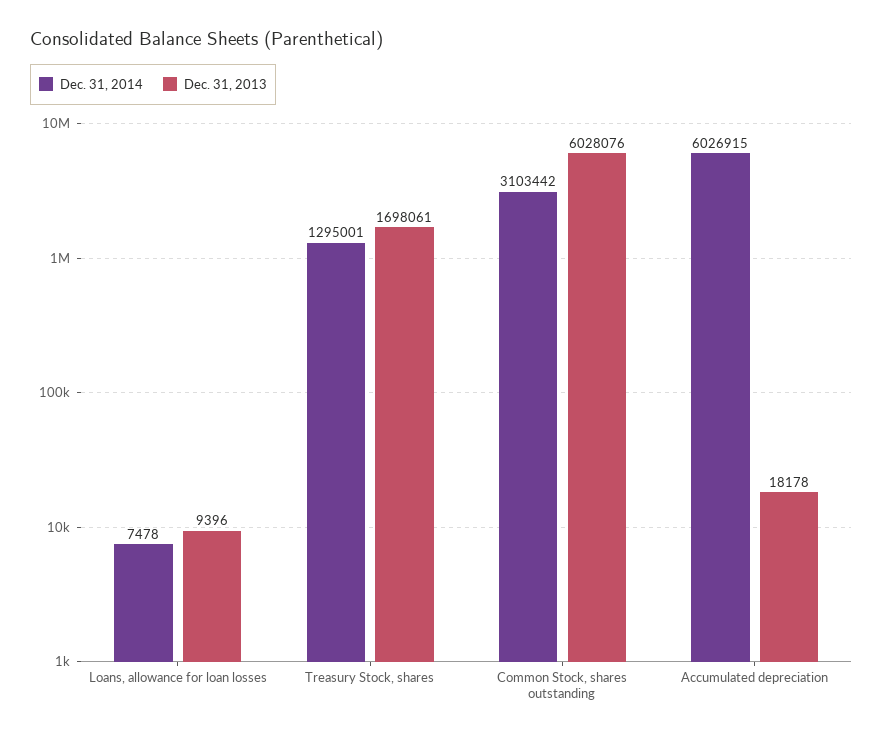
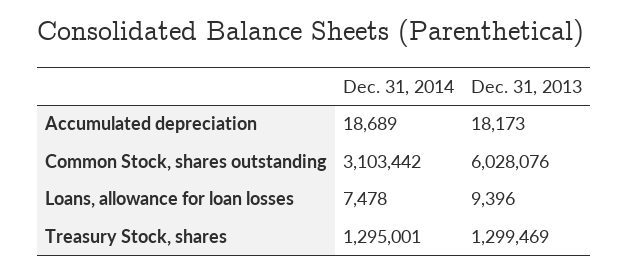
Dec. 31, 2013, Treasury Stock, shares: 1698061 -> 1299469
Dec. 31, 2014, Accumulated depreciation: 6026915 -> 18689
Dec. 31, 2013, Accumulated depreciation: 18178 -> 18173

